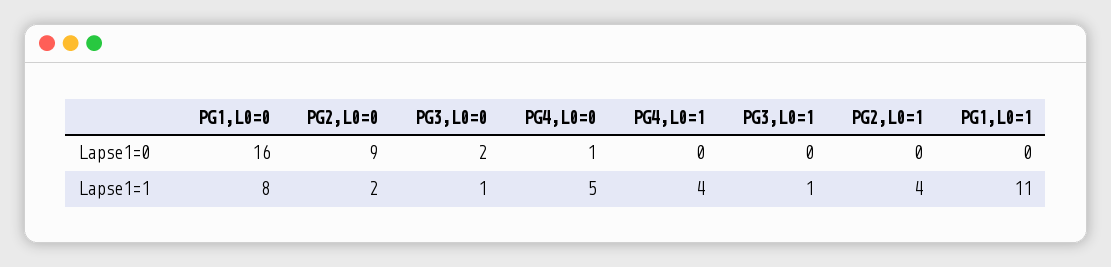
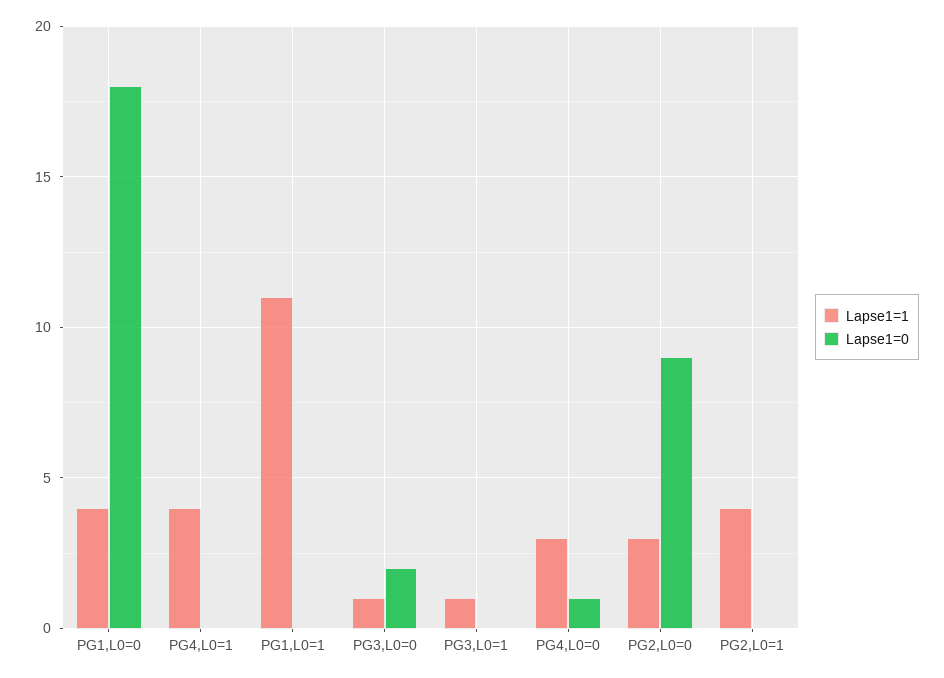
Lapse1=0, PG1,L0=0: 16 -> 18
Lapse1=1, PG1,L0=0: 8 -> 4
Lapse1=1, PG2,L0=0: 2 -> 3
Lapse1=1, PG4,L0=0: 5 -> 3

